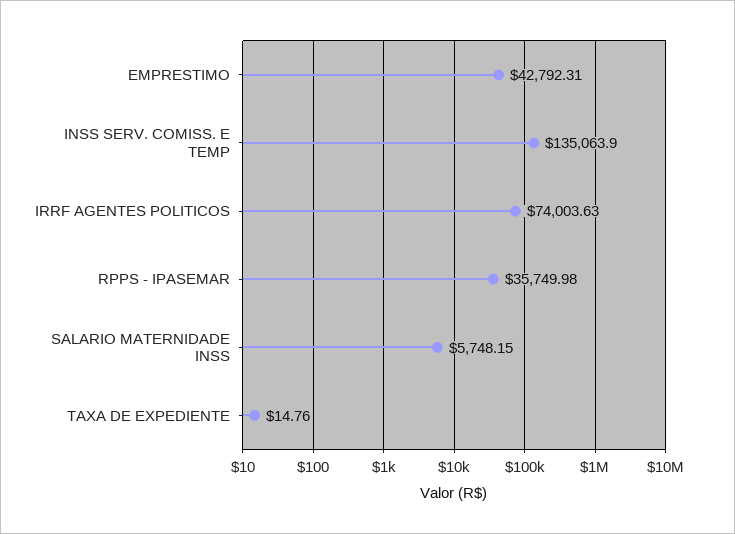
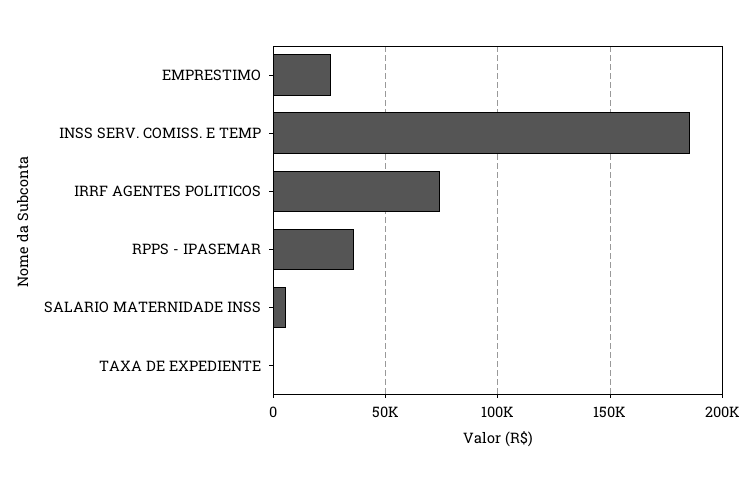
EMPRESTIMO: 42792.31 -> 25000
INSS SERV. COMISS. E TEMP: 135063.9 -> 185000

